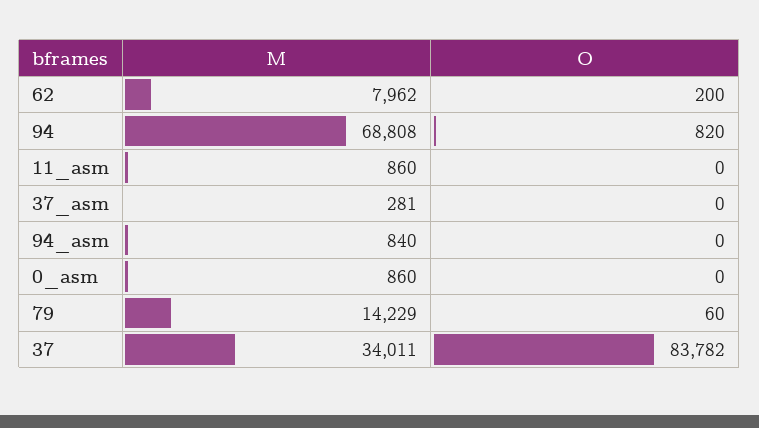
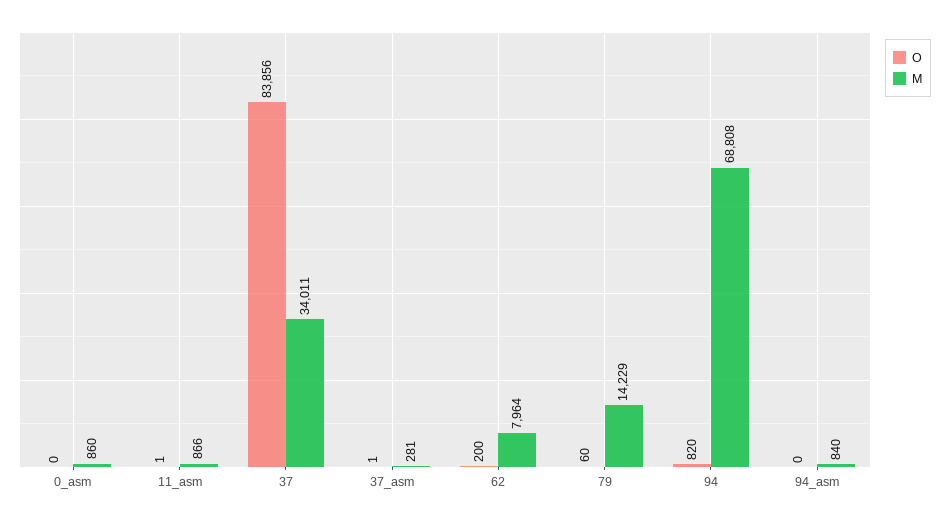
M, 62: 7962 -> 7964
M, 11_asm: 860 -> 866
O, 11_asm: 0 -> 1
O, 37_asm: 0 -> 1
O, 37: 83782 -> 83856

